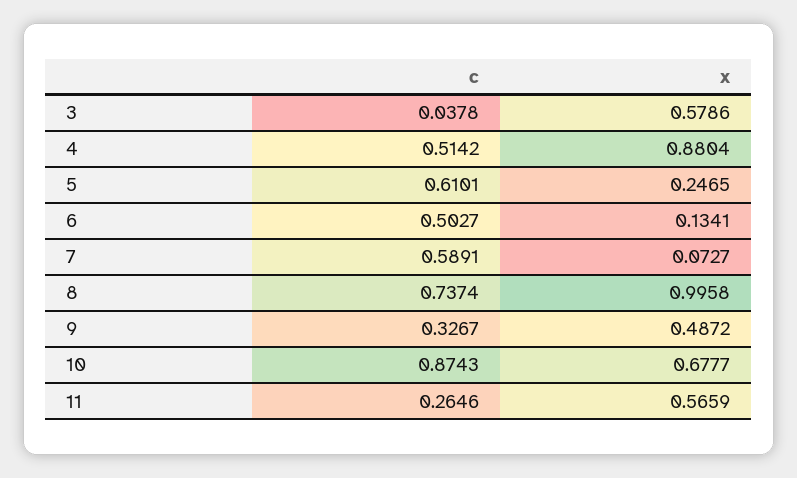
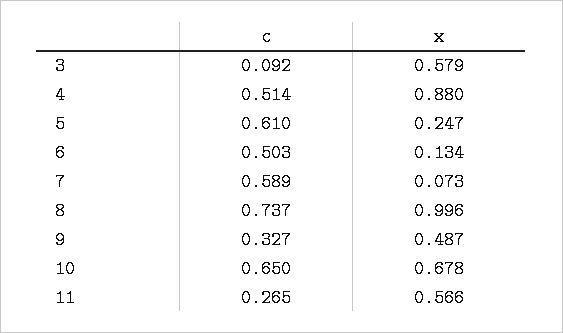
c, 3: 0.0378 -> 0.092
c, 10: 0.8743 -> 0.65

